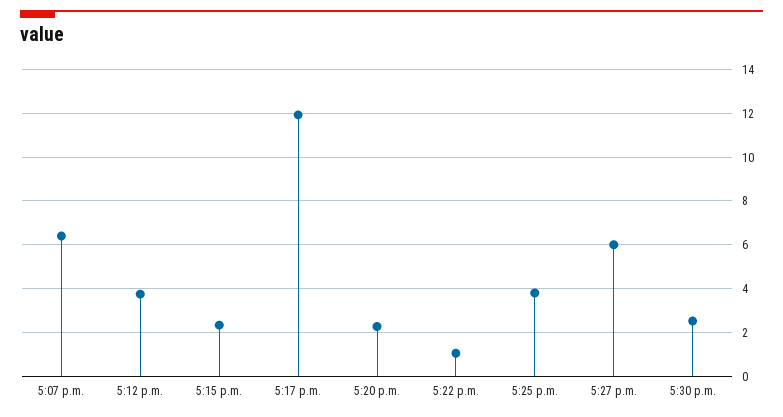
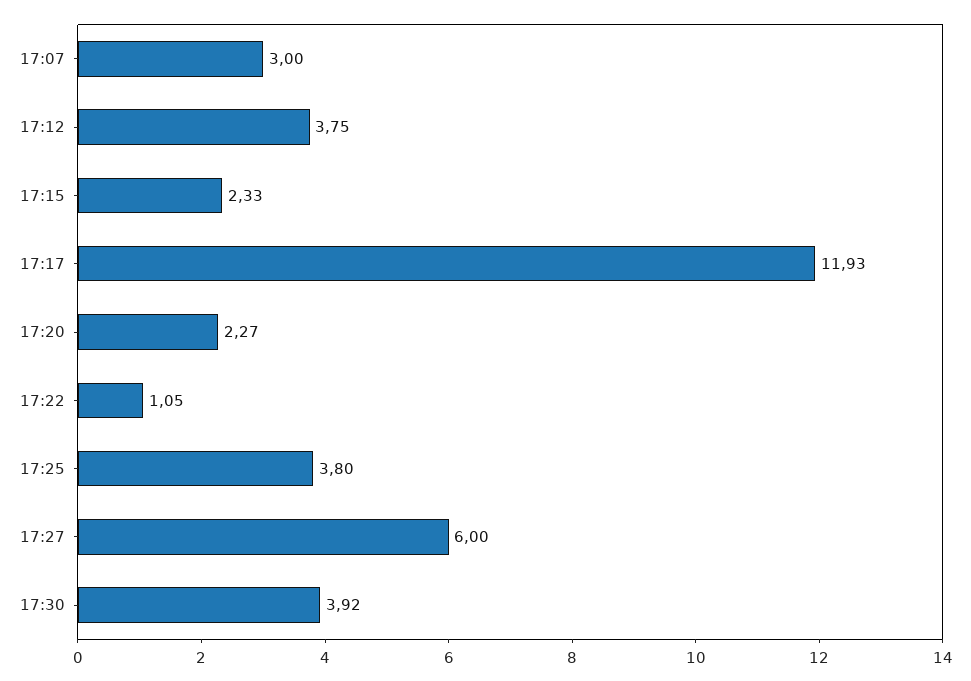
5:07 p.m.: 6.5 -> 3
5:30 p.m.: 2.5 -> 3.92

